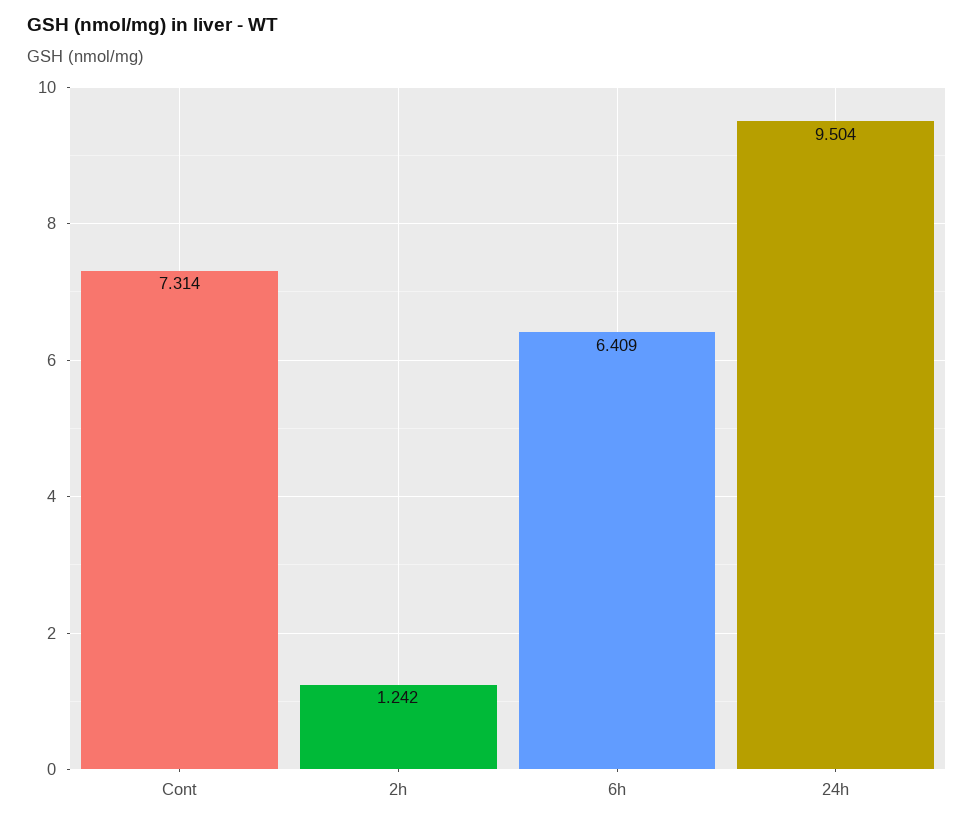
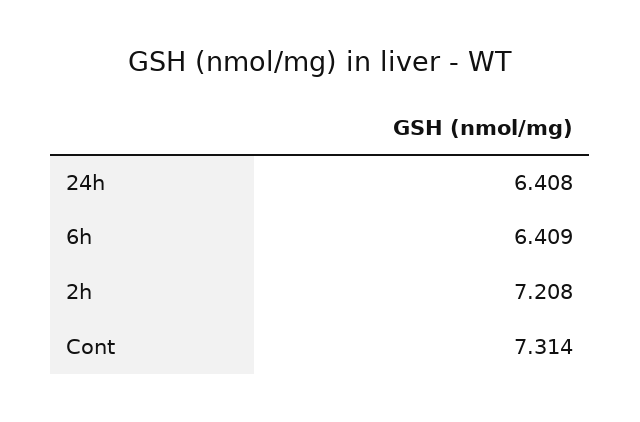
2h: 1.242 -> 7.208
24h: 9.504 -> 6.408

